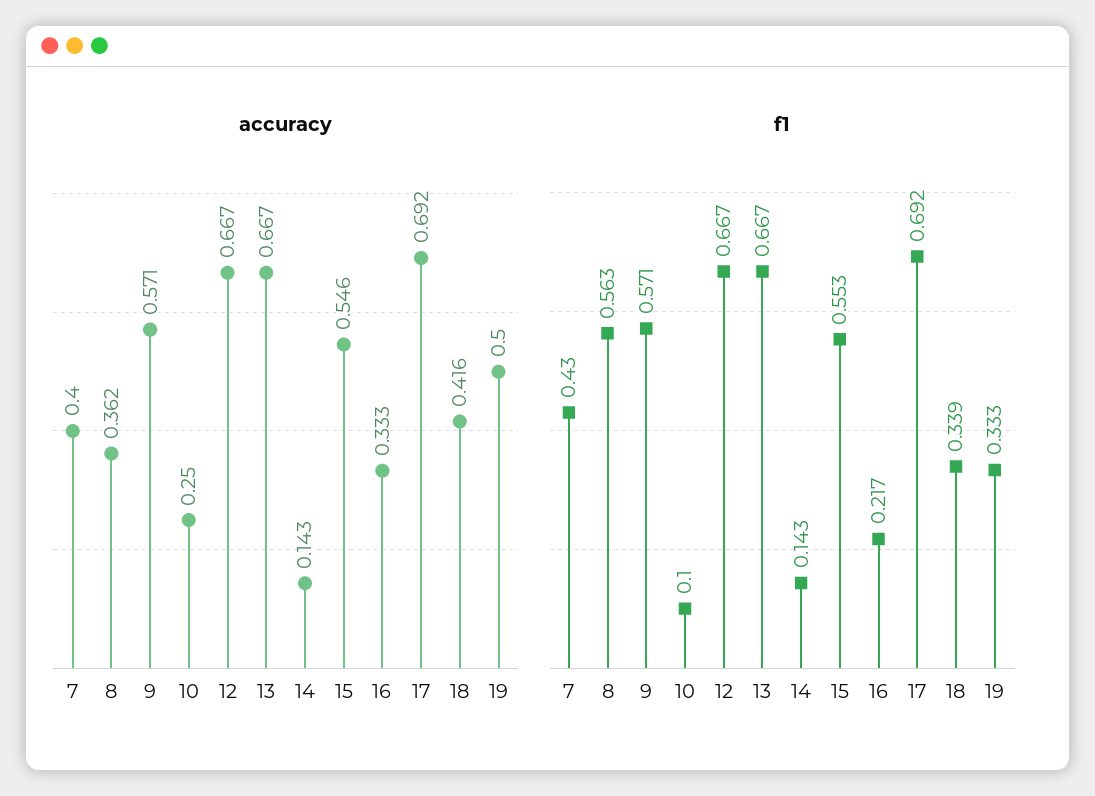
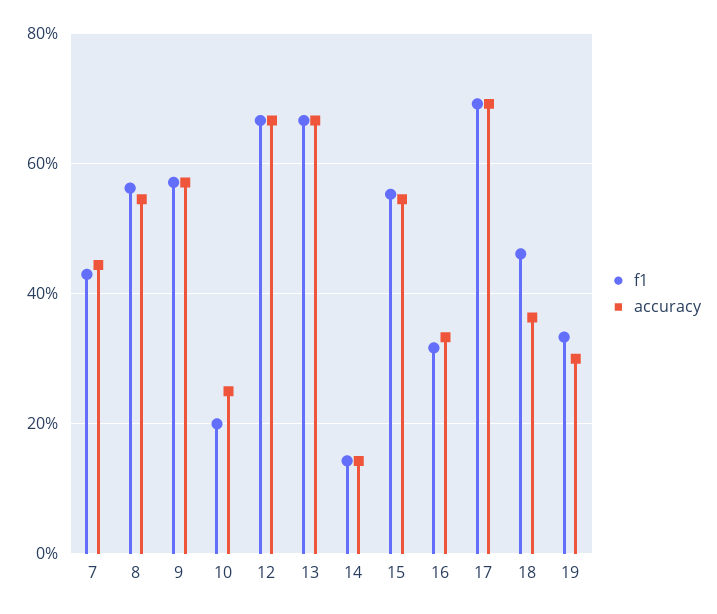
accuracy, 7: 0.4 -> 0.44
accuracy, 8: 0.362 -> 0.54
accuracy, 18: 0.416 -> 0.36
accuracy, 19: 0.5 -> 0.3
f1, 10: 0.1 -> 0.2
f1, 16: 0.217 -> 0.32
f1, 18: 0.339 -> 0.46

